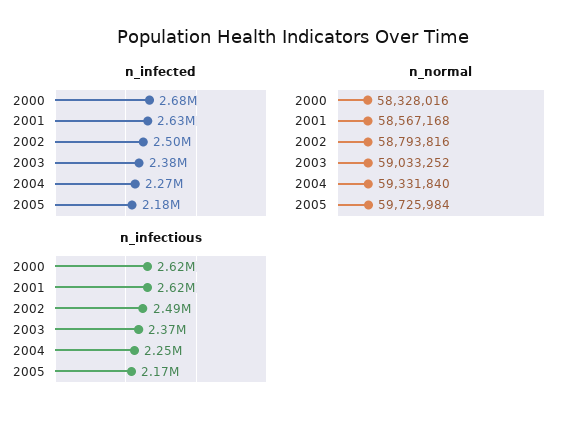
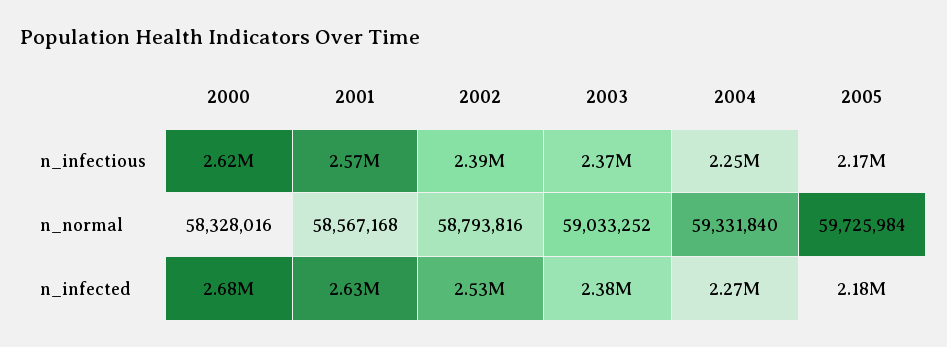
n_infected, 2002: 2500000 -> 2530000
n_infectious, 2001: 2620000 -> 2570000
n_infectious, 2002: 2490000 -> 2390000

